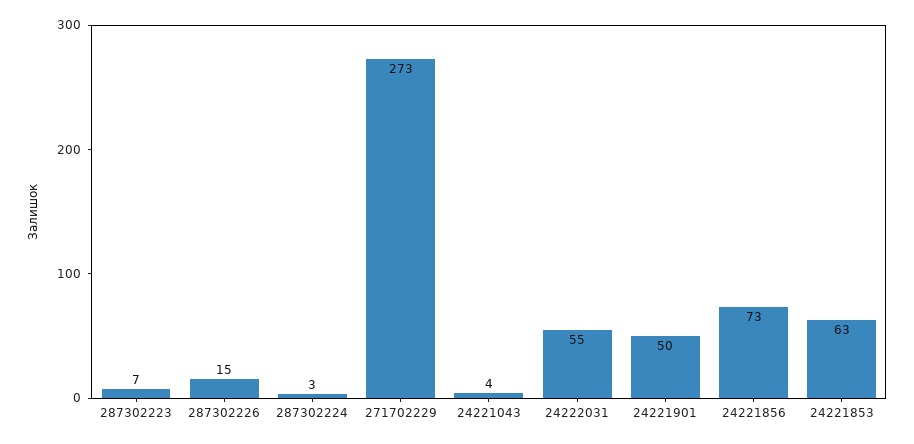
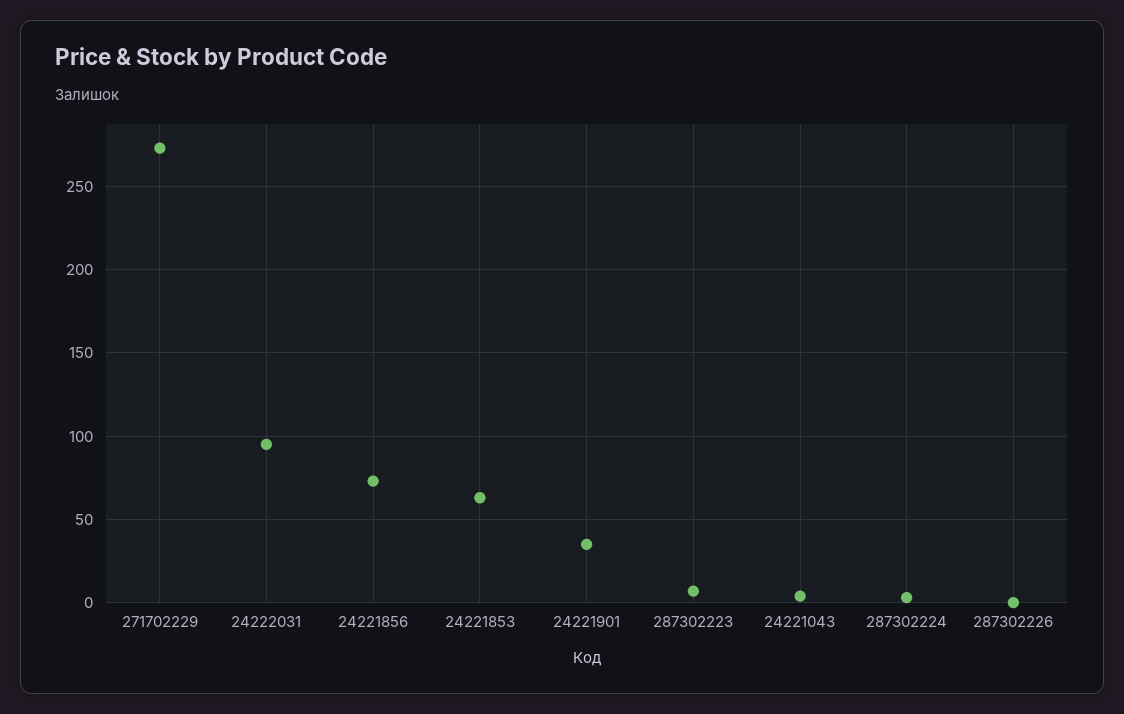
287302226: 15 -> 0
24222031: 55 -> 95
24221901: 50 -> 35

